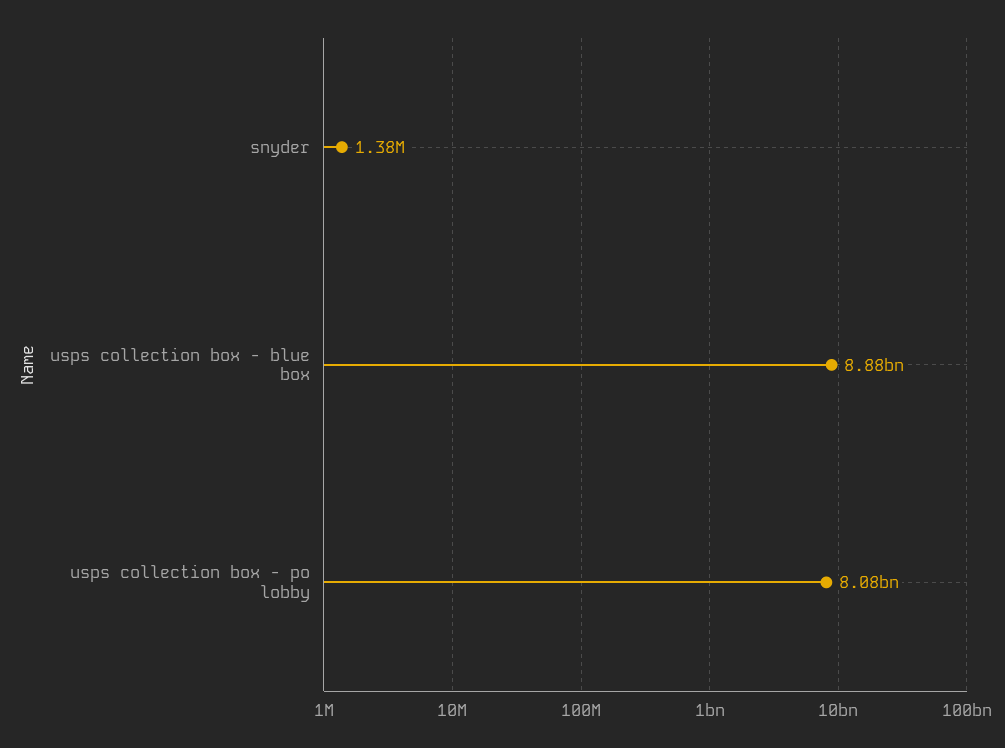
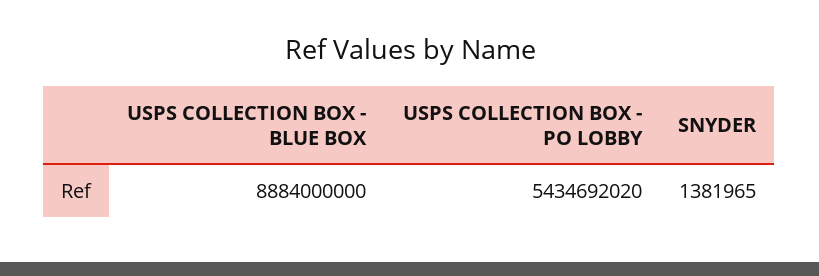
usps collection box - po lobby: 8080000000 -> 5434692020

